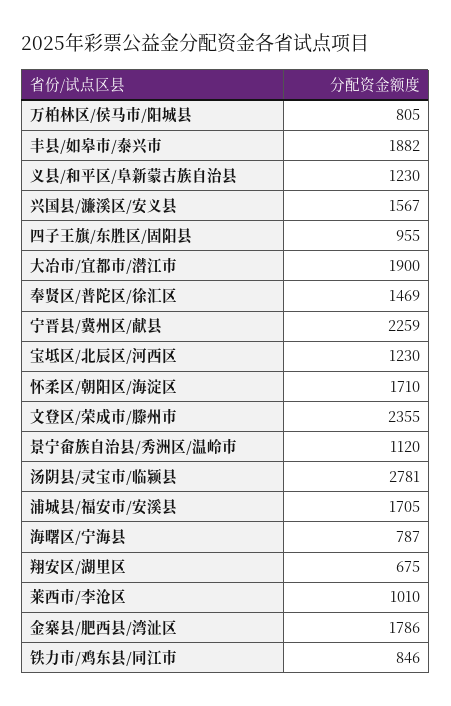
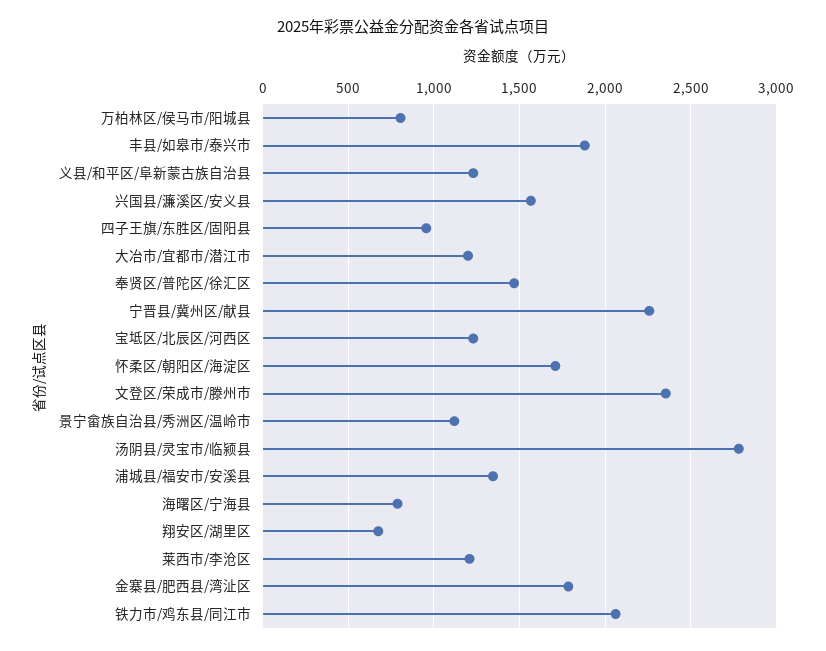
大冶市/宜都市/潜江市: 1900 -> 1200
浦城县/福安市/安溪县: 1705 -> 1350
莱西市/李沧区: 1010 -> 1200
铁力市/鸡东县/同江市: 846 -> 2050

